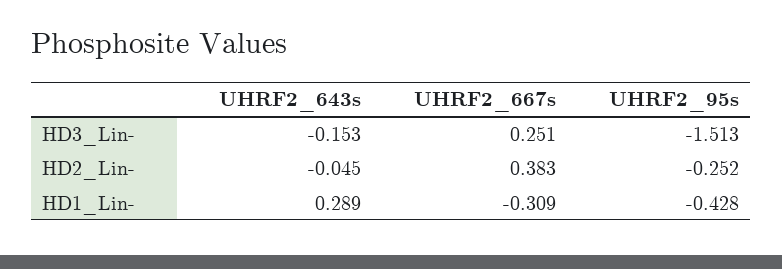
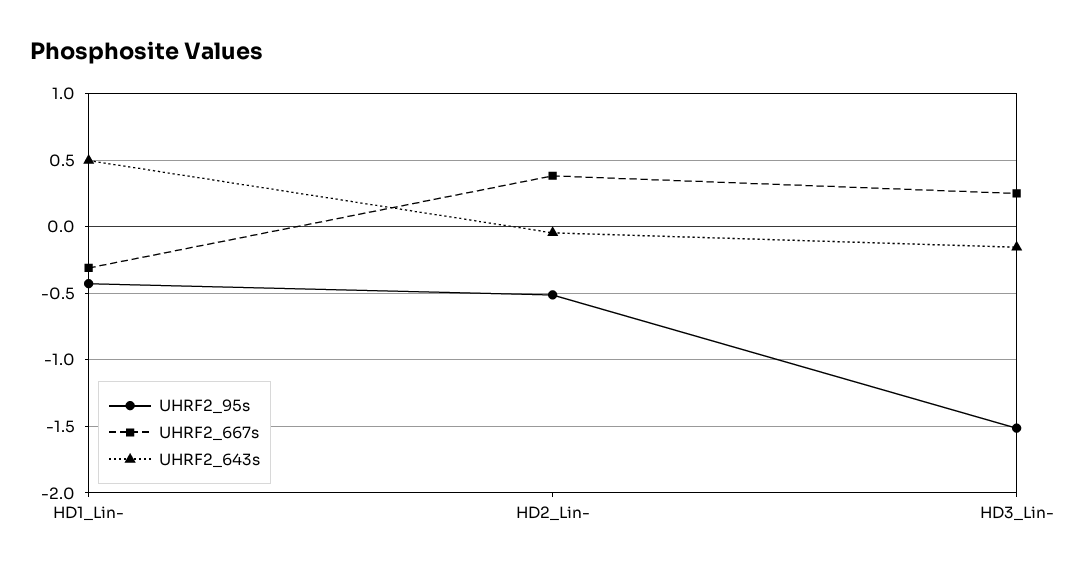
UHRF2_95s, HD2_Lin-: -0.252 -> -0.5
UHRF2_643s, HD1_Lin-: 0.289 -> 0.5

